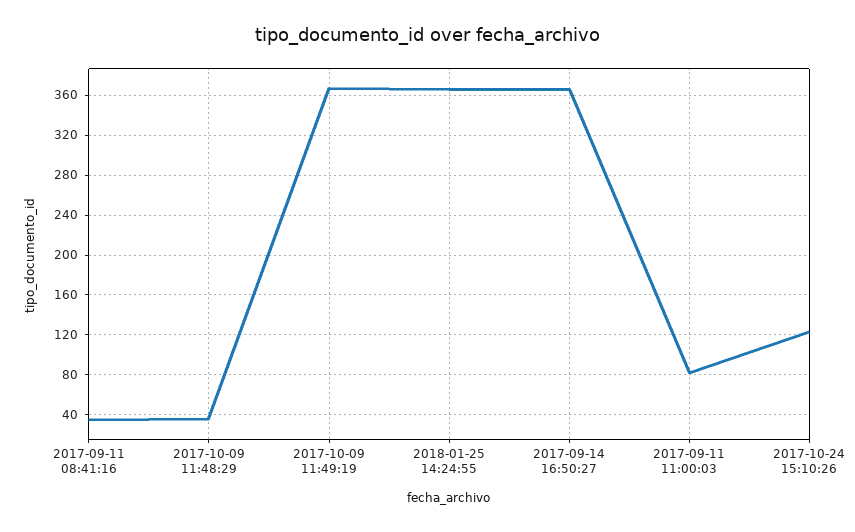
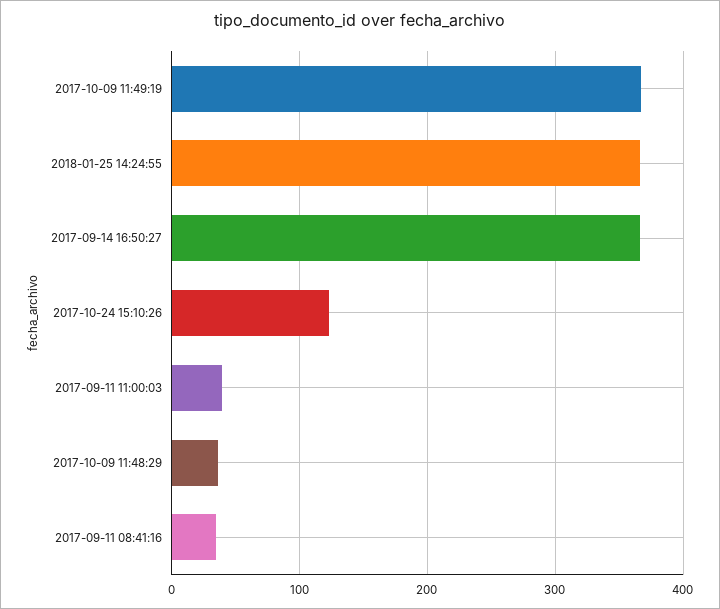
2017-09-11 11:00:03: 80 -> 40

